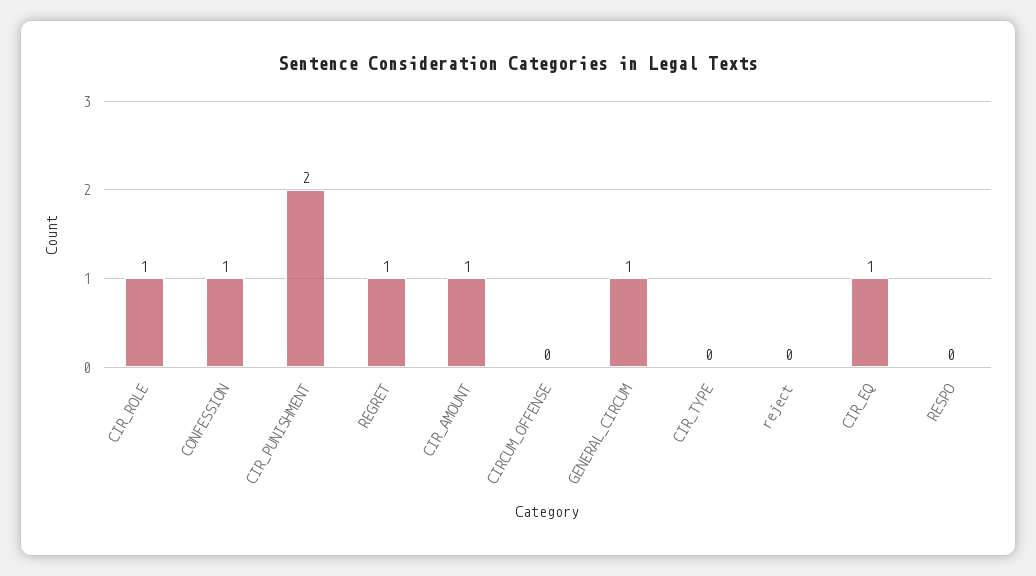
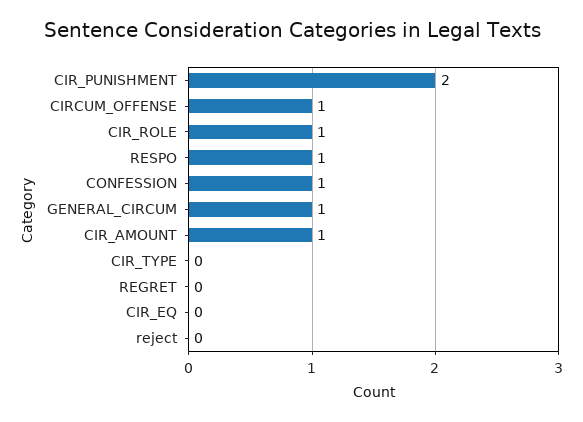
REGRET: 1 -> 0
CIRCUM_OFFENSE: 0 -> 1
CIR_EQ: 1 -> 0
RESPO: 0 -> 1

